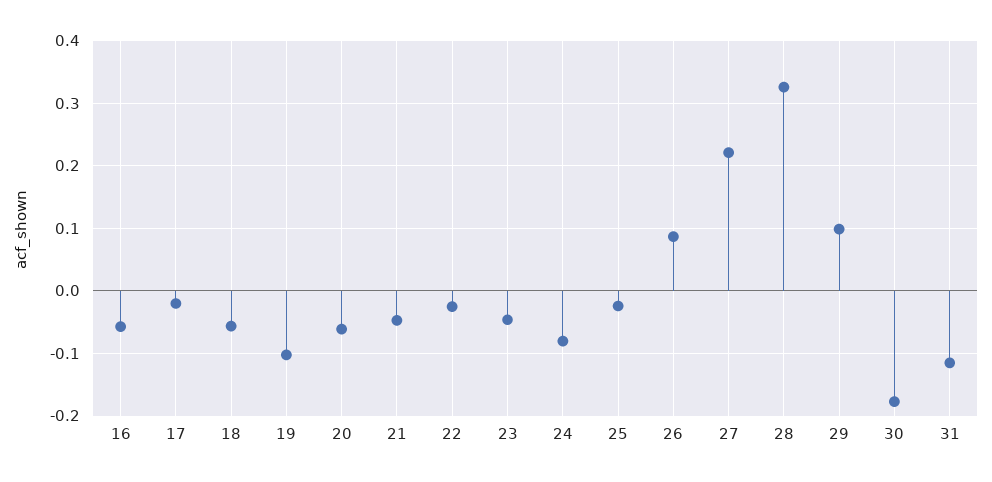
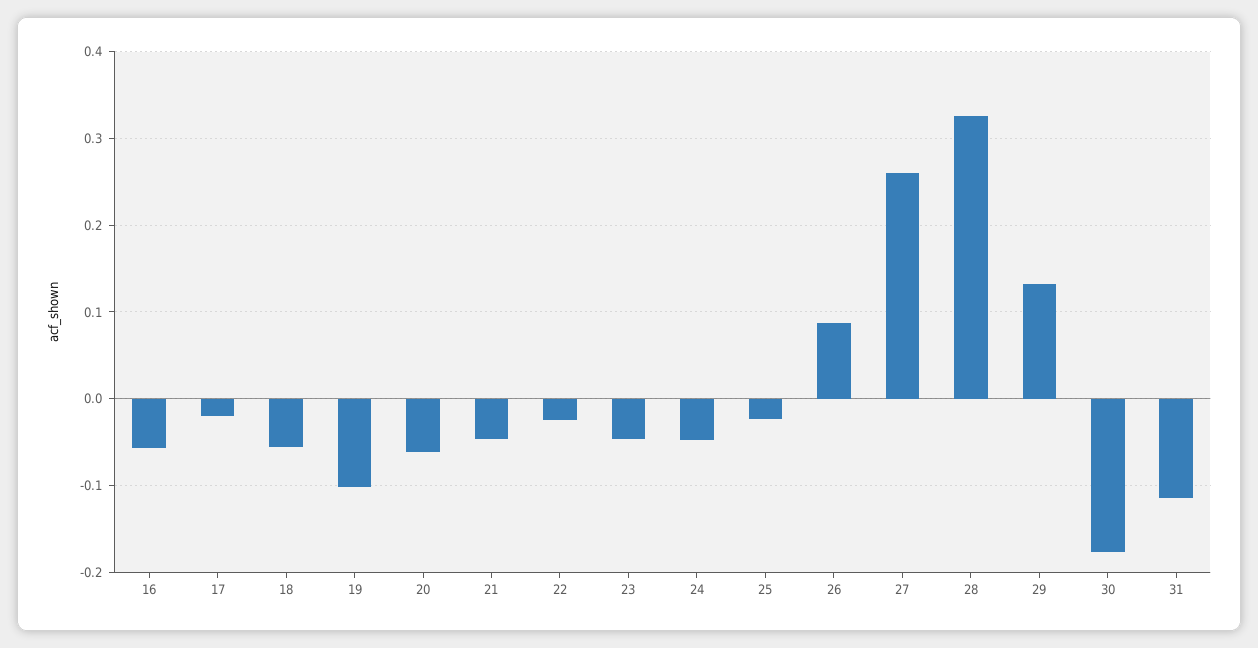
24: -0.08 -> -0.05
27: 0.22 -> 0.26
29: 0.1 -> 0.13

